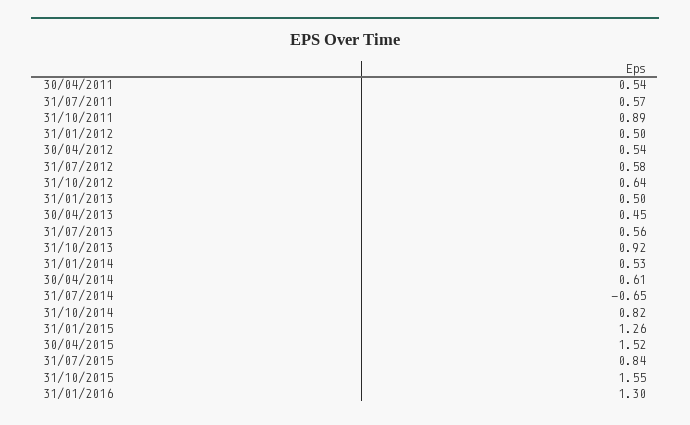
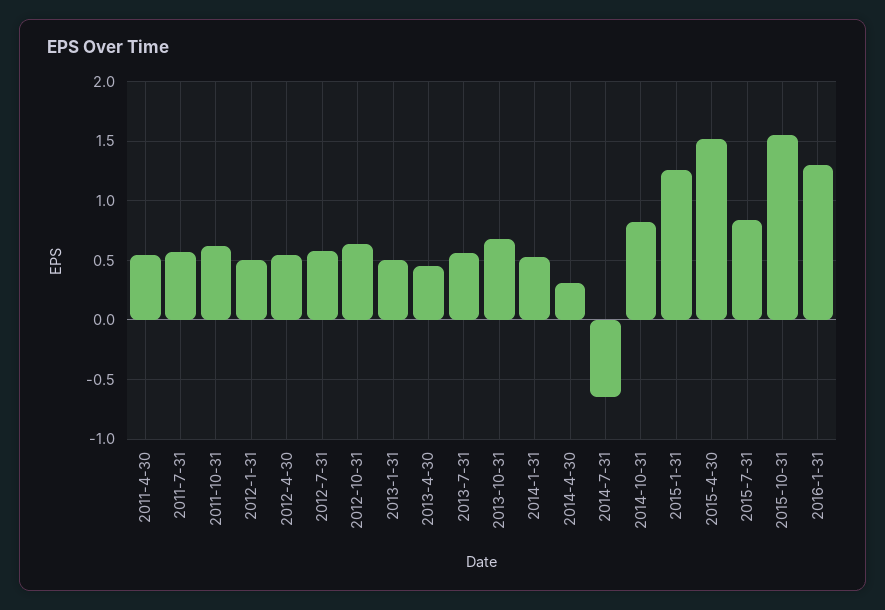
31/10/2011: 0.89 -> 0.6
31/10/2013: 0.92 -> 0.7
30/04/2014: 0.61 -> 0.3

